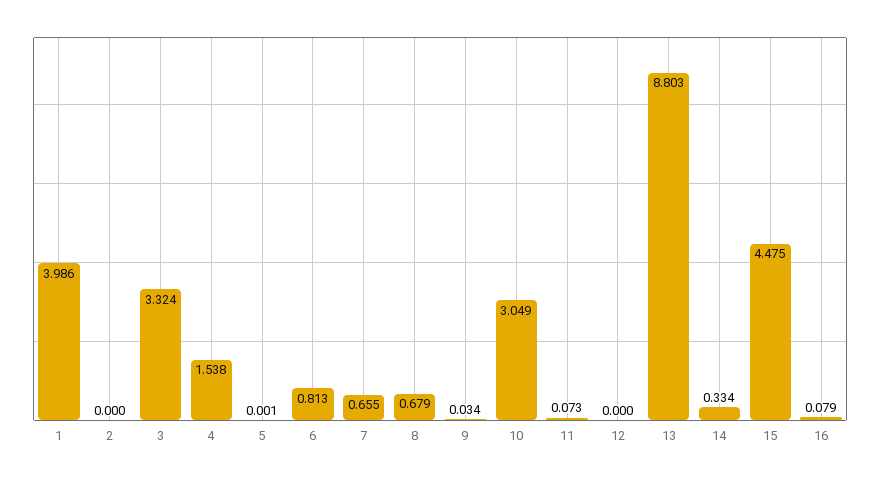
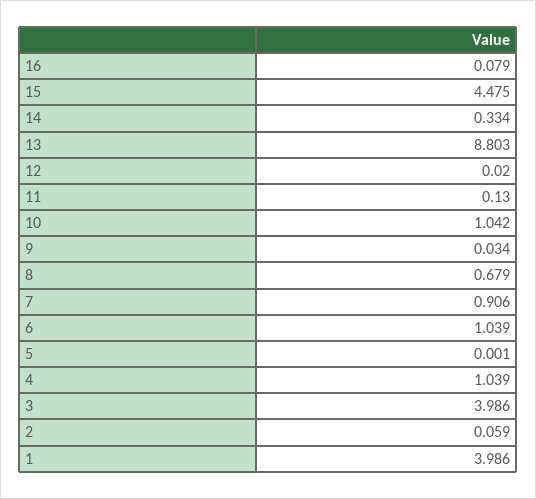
2: 0 -> 0.059
3: 3.324 -> 3.986
4: 1.538 -> 1.039
6: 0.813 -> 1.039
7: 0.655 -> 0.906
10: 3.049 -> 1.042
11: 0.073 -> 0.13
12: 0 -> 0.02

